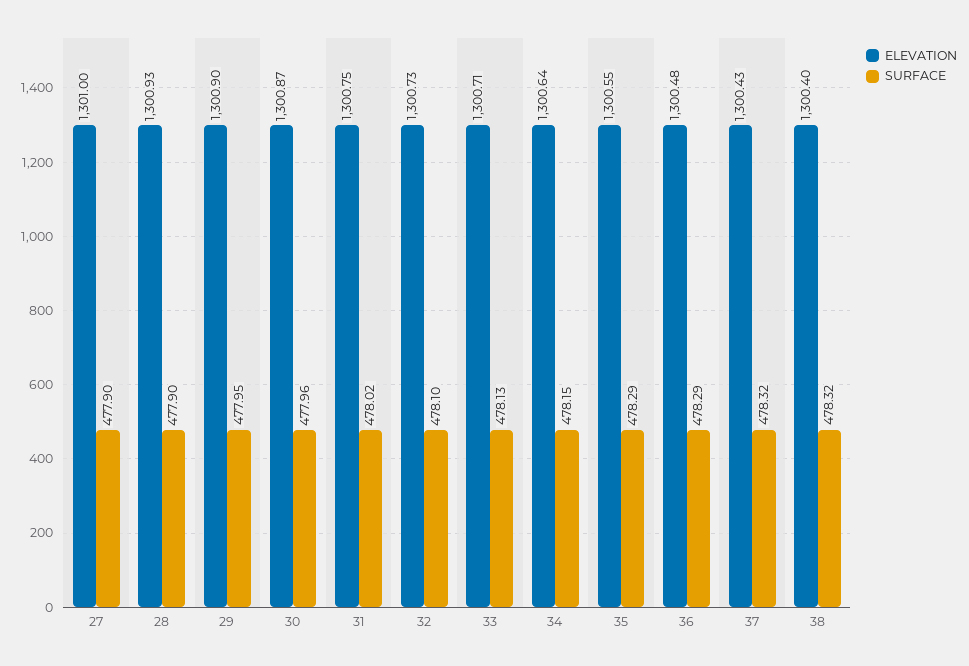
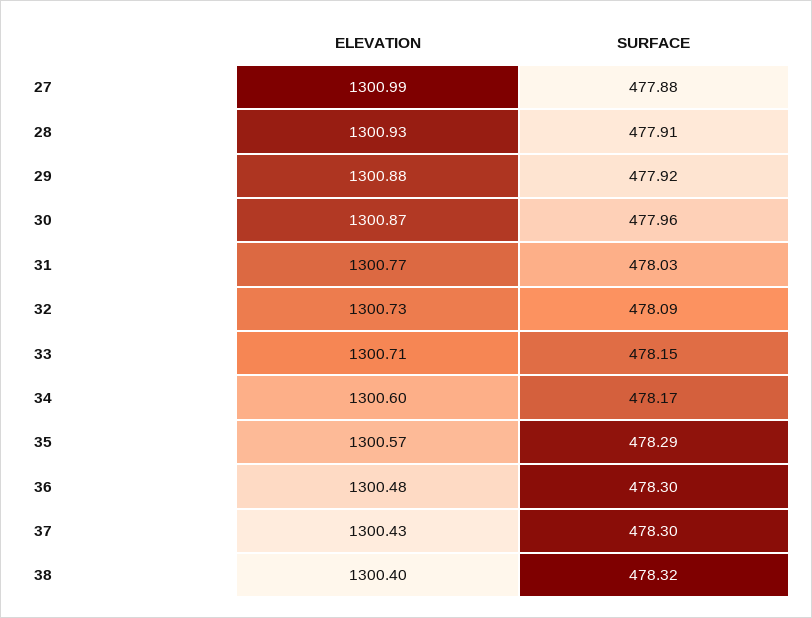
ELEVATION, 27: 1301 -> 1300.99
SURFACE, 27: 477.9 -> 477.88
SURFACE, 28: 477.9 -> 477.91
ELEVATION, 29: 1300.9 -> 1300.88
SURFACE, 29: 477.95 -> 477.92
ELEVATION, 31: 1300.75 -> 1300.77
SURFACE, 31: 478.02 -> 478.03
SURFACE, 32: 478.1 -> 478.09
SURFACE, 33: 478.13 -> 478.15
ELEVATION, 34: 1300.64 -> 1300.6
SURFACE, 34: 478.15 -> 478.17
ELEVATION, 35: 1300.55 -> 1300.57
SURFACE, 36: 478.29 -> 478.3
SURFACE, 37: 478.32 -> 478.3

